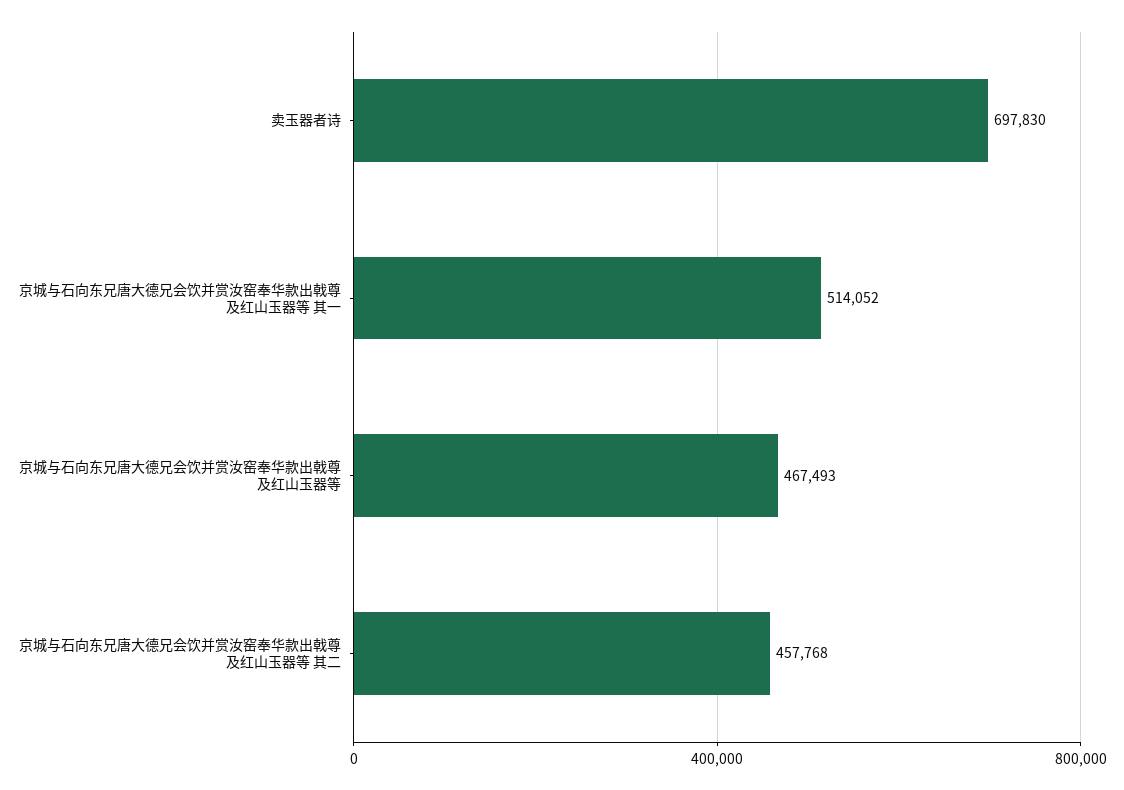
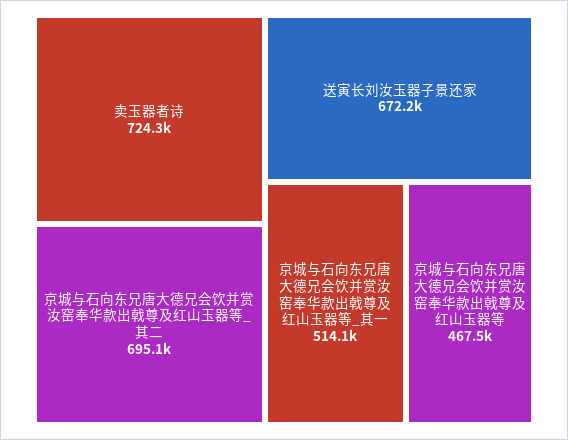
卖玉器者诗: 697830 -> 724300
京城与石向东兄唐大德兄会饮并赏汝窑奉华款出戟尊及红山玉器等 其二: 457768 -> 695100
送寅长刘汝玉器子景还家: none -> 672200

